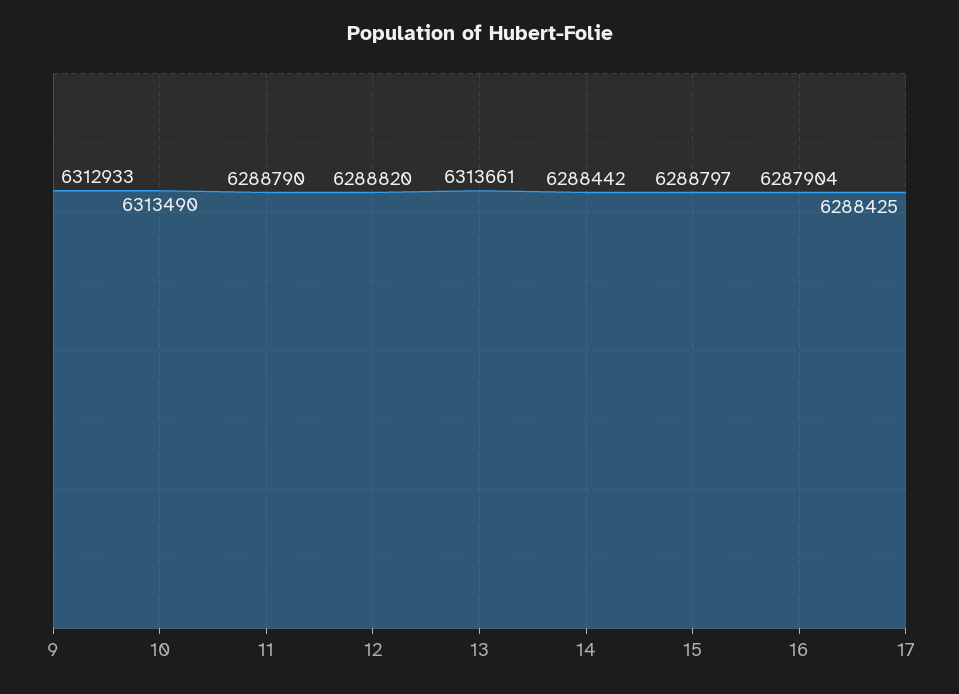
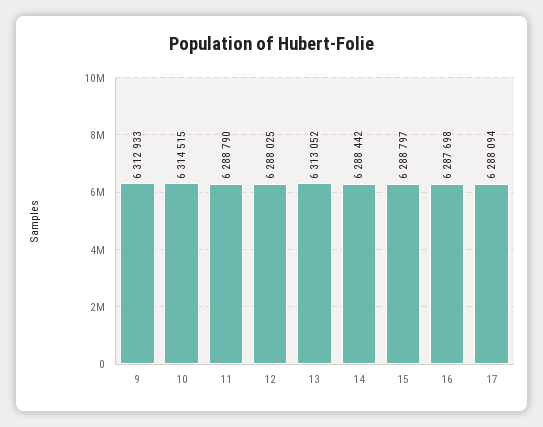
10: 6313490 -> 6314515
12: 6288820 -> 6288025
13: 6313661 -> 6313052
16: 6287904 -> 6287698
17: 6288425 -> 6288094

